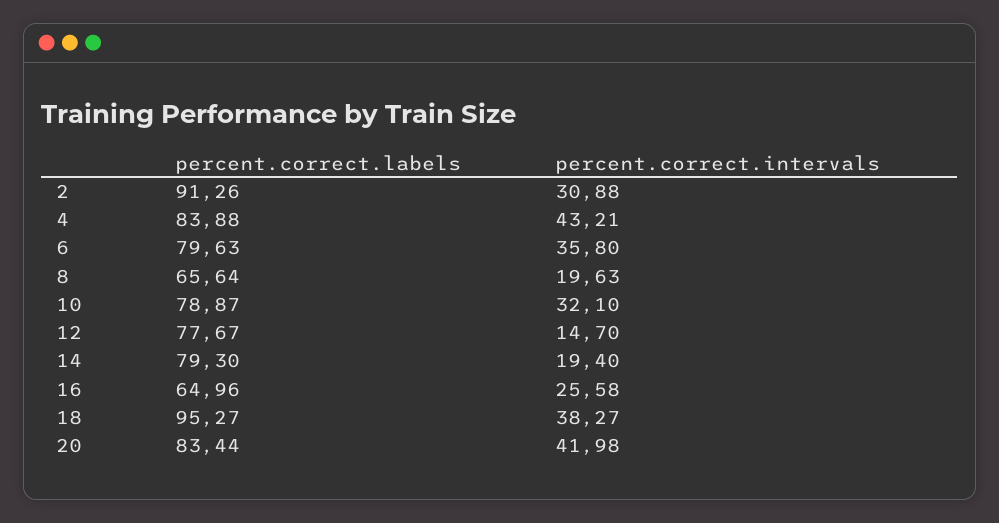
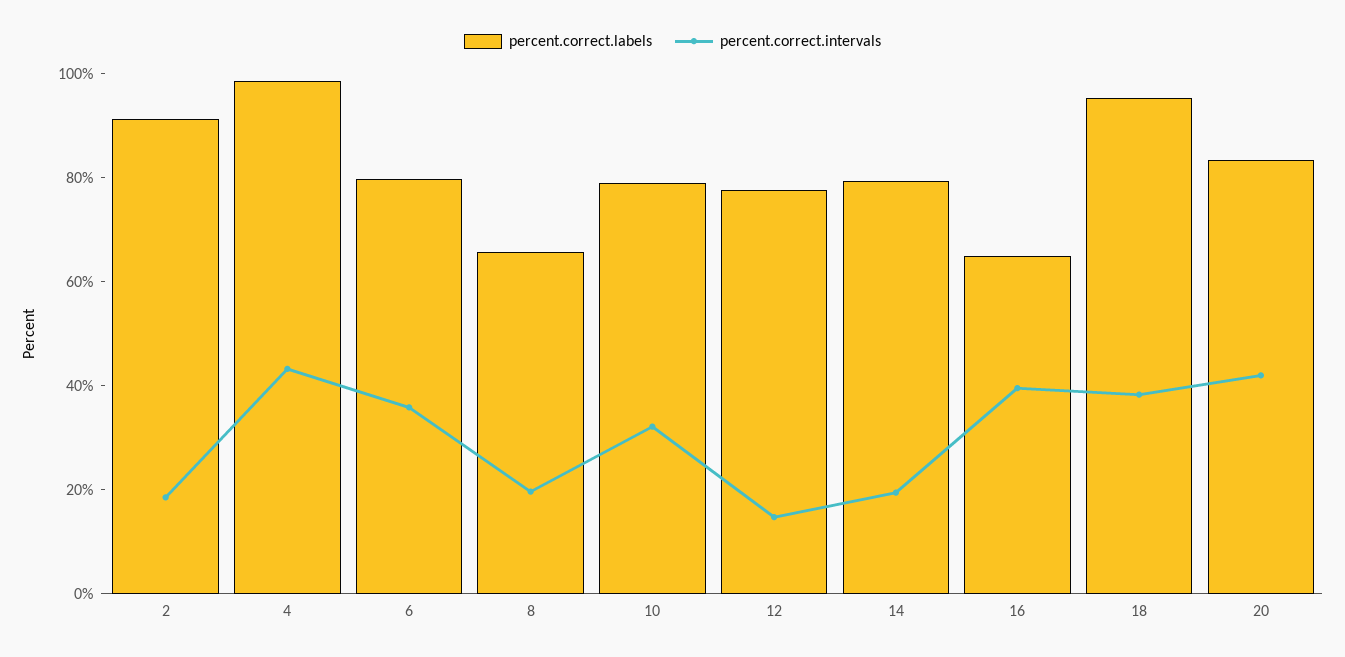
percent.correct.intervals, 2: 30.88 -> 20
percent.correct.labels, 4: 83.88 -> 100
percent.correct.intervals, 16: 25.58 -> 40

